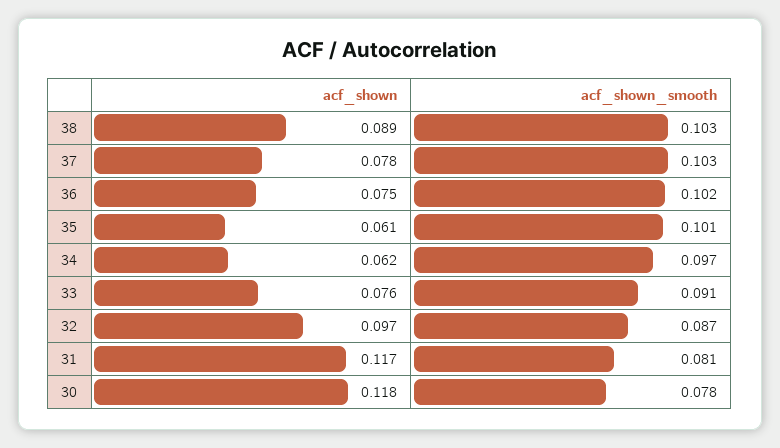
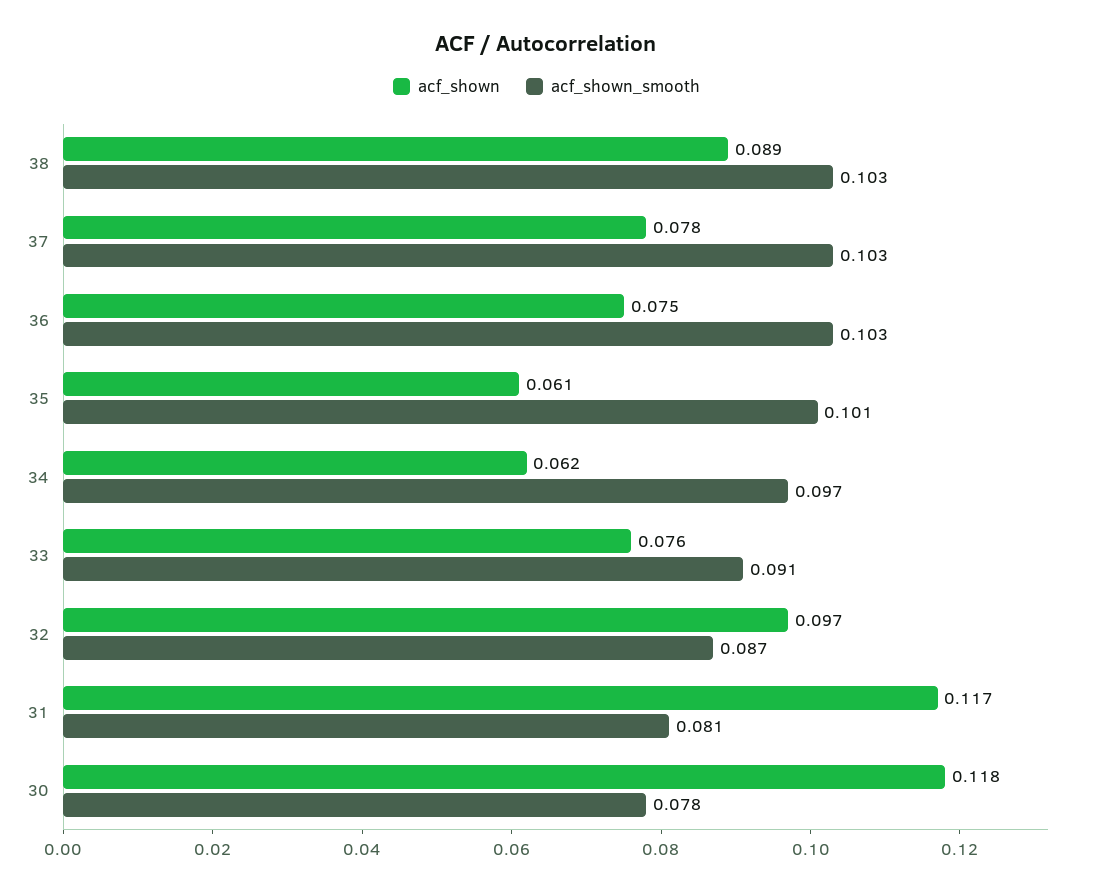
acf_shown_smooth, 36: 0.102 -> 0.103

